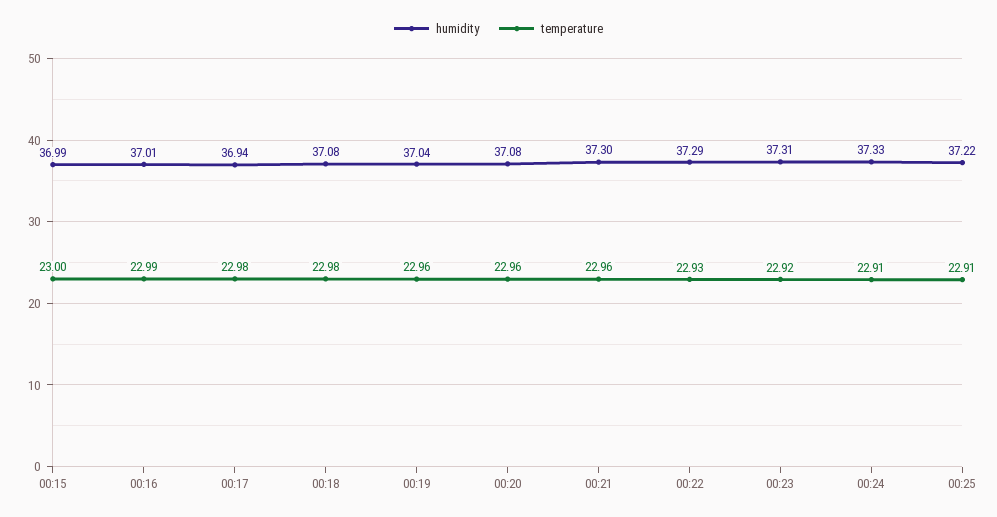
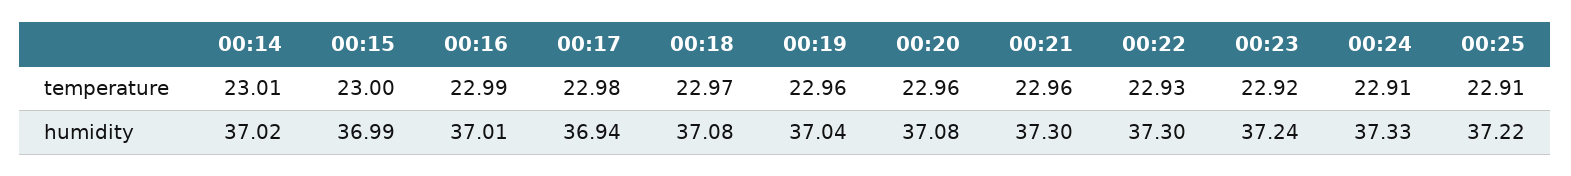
temperature, 00:18: 22.98 -> 22.97
humidity, 00:22: 37.29 -> 37.3
humidity, 00:23: 37.31 -> 37.24
temperature, 00:14: none -> 23.01
humidity, 00:14: none -> 37.02

